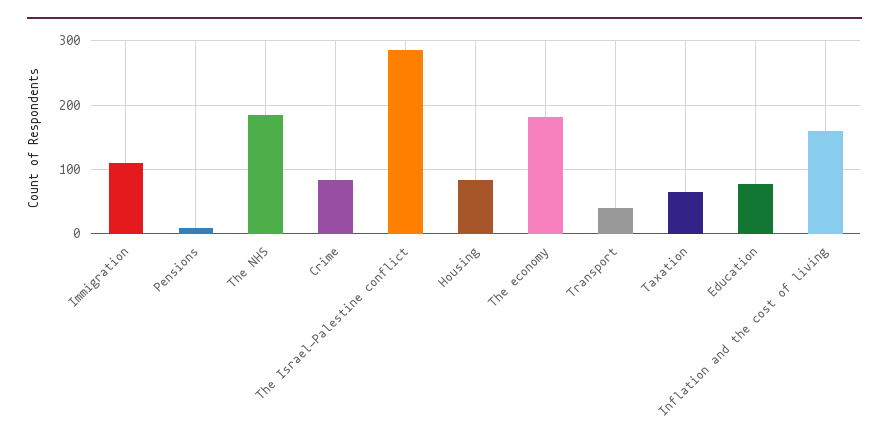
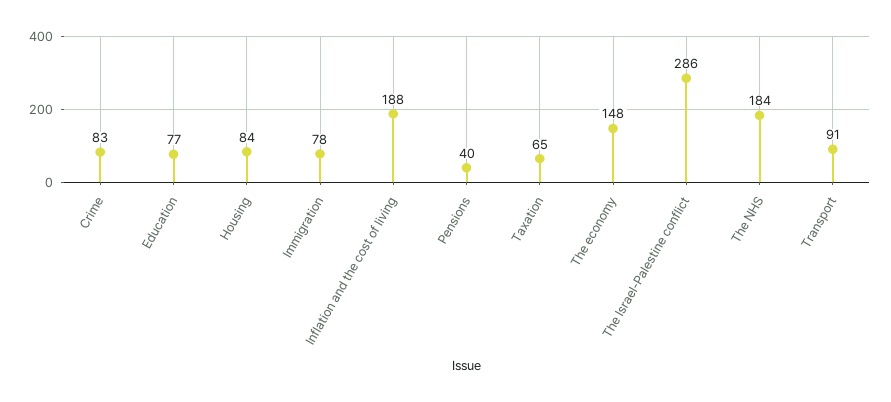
Immigration: 110 -> 78
Pensions: 10 -> 40
The economy: 180 -> 148
Transport: 40 -> 91
Inflation and the cost of living: 160 -> 188

